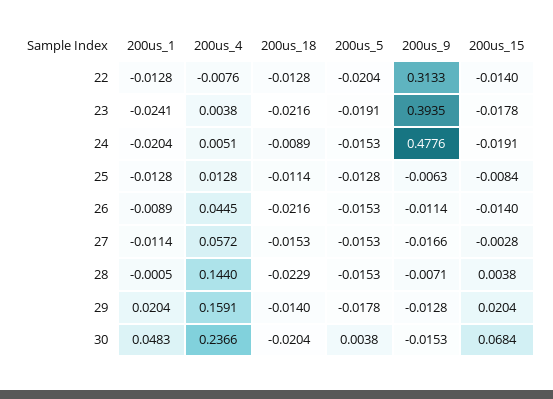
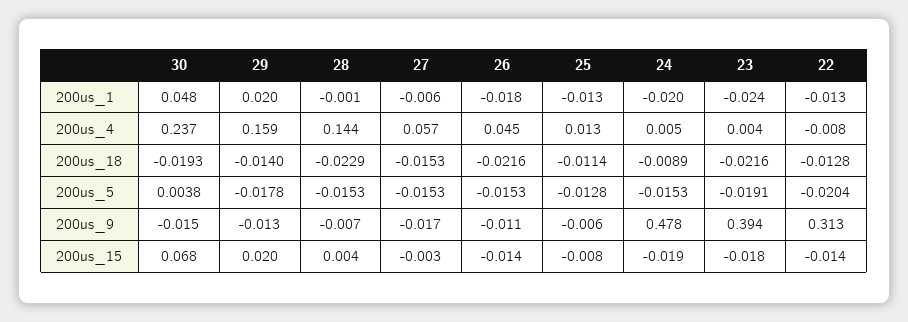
200us_1, 26: -0.0089 -> -0.018
200us_1, 27: -0.0114 -> -0.006
200us_18, 30: -0.0204 -> -0.0193

